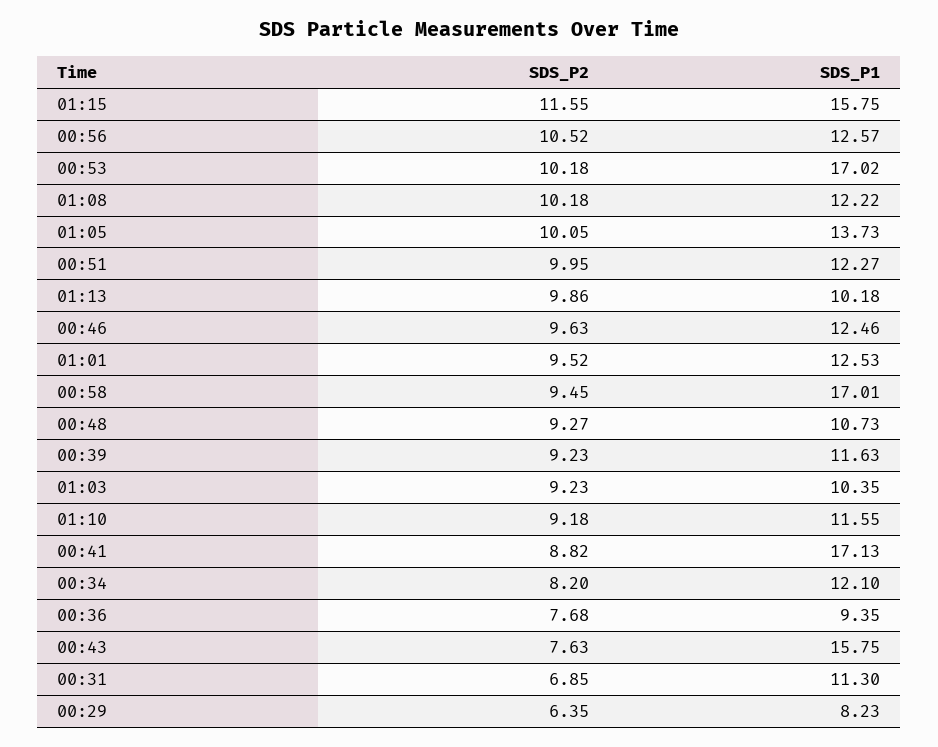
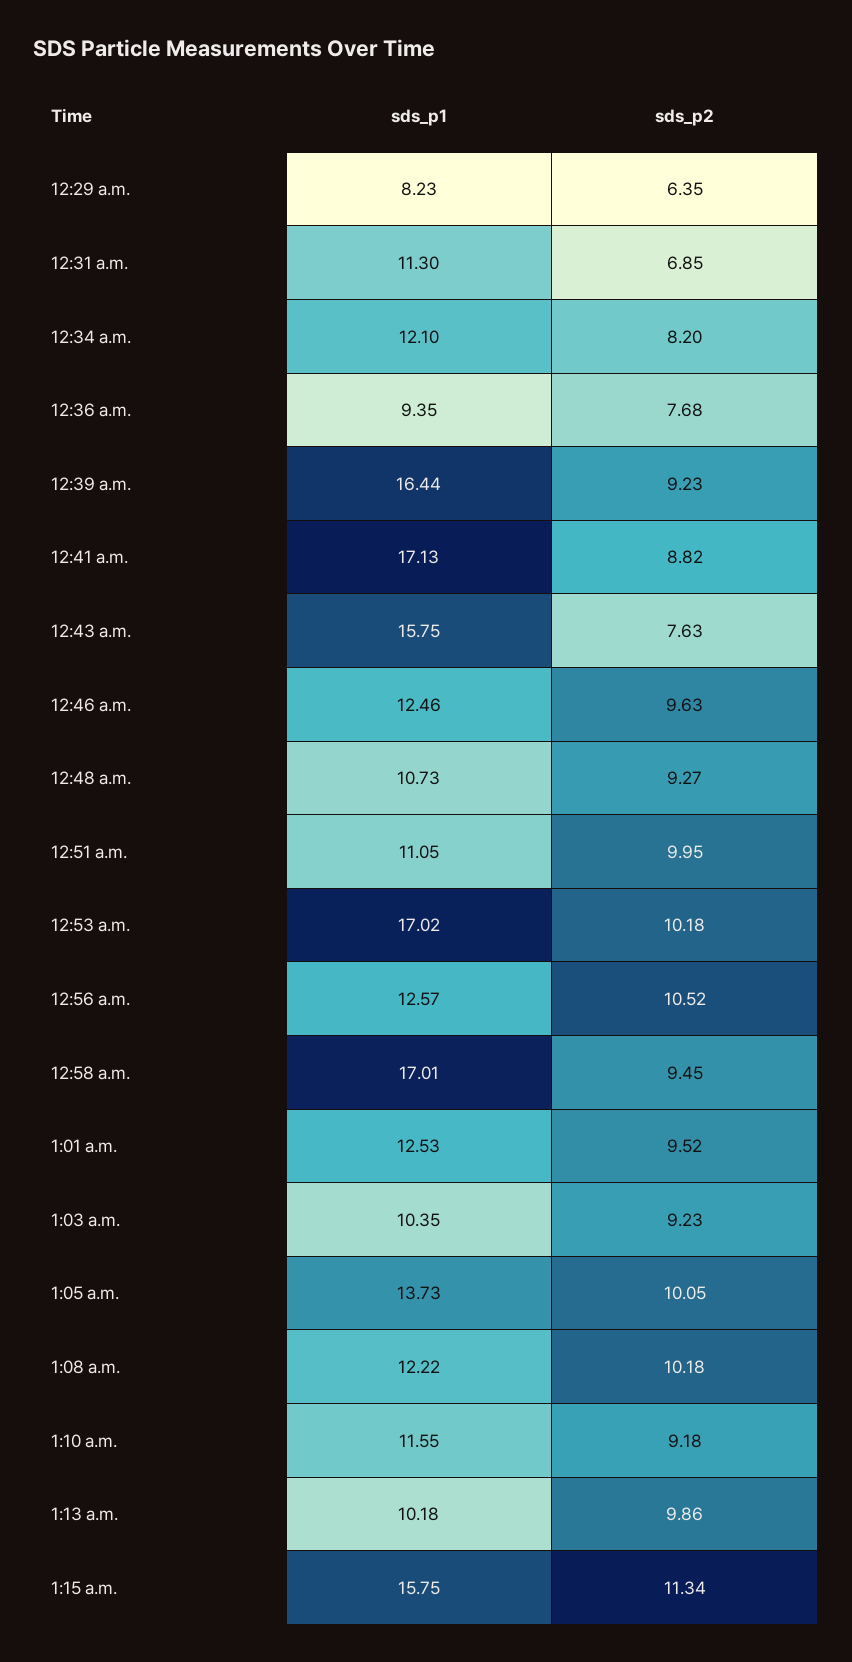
SDS_P2, 01:15: 11.55 -> 11.34
SDS_P1, 00:51: 12.27 -> 11.05
SDS_P1, 00:39: 11.63 -> 16.44

